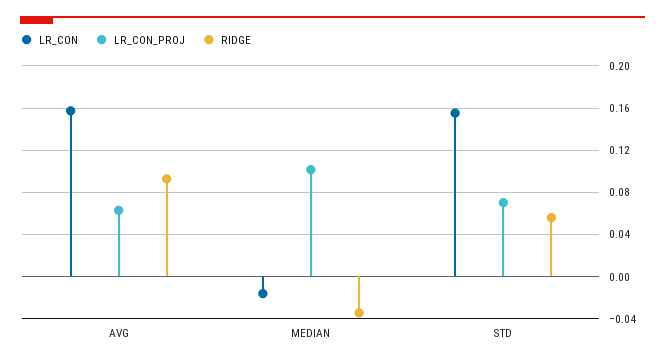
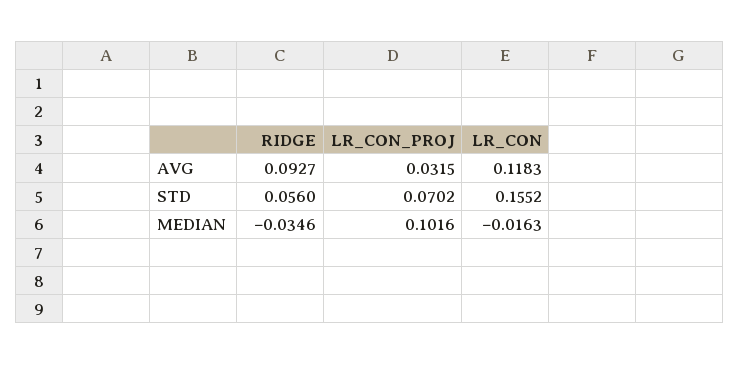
LR_CON, AVG: 0.16 -> 0.1183
LR_CON_PROJ, AVG: 0.06 -> 0.0315

